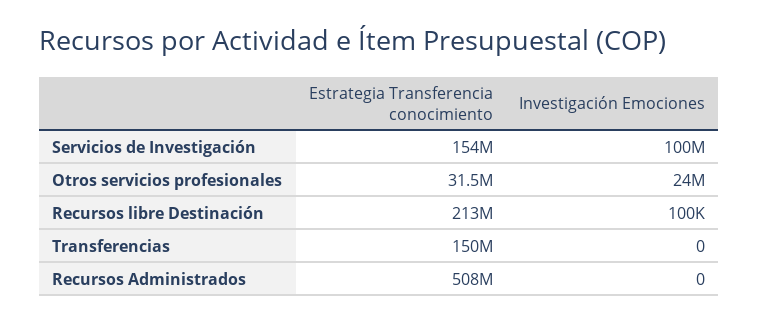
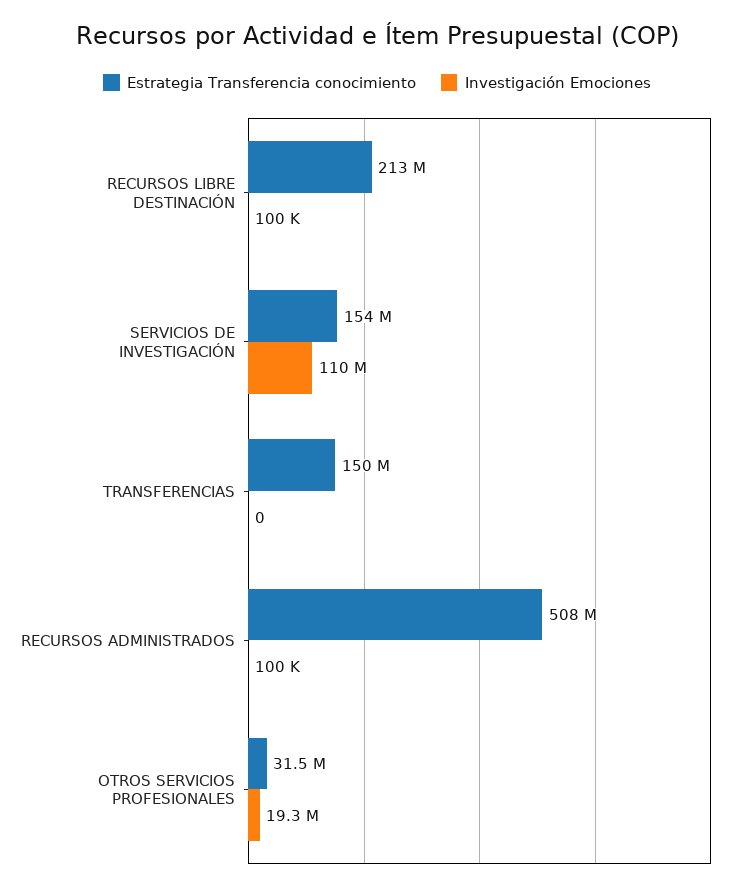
Investigación Emociones, Servicios de Investigación: 100000000 -> 110000000
Investigación Emociones, Otros servicios profesionales: 24000000 -> 19300000
Investigación Emociones, Recursos Administrados: 0 -> 100000

